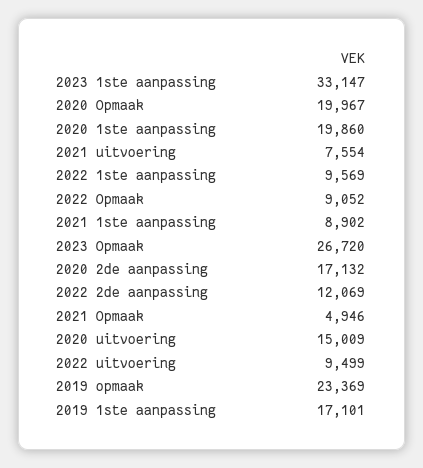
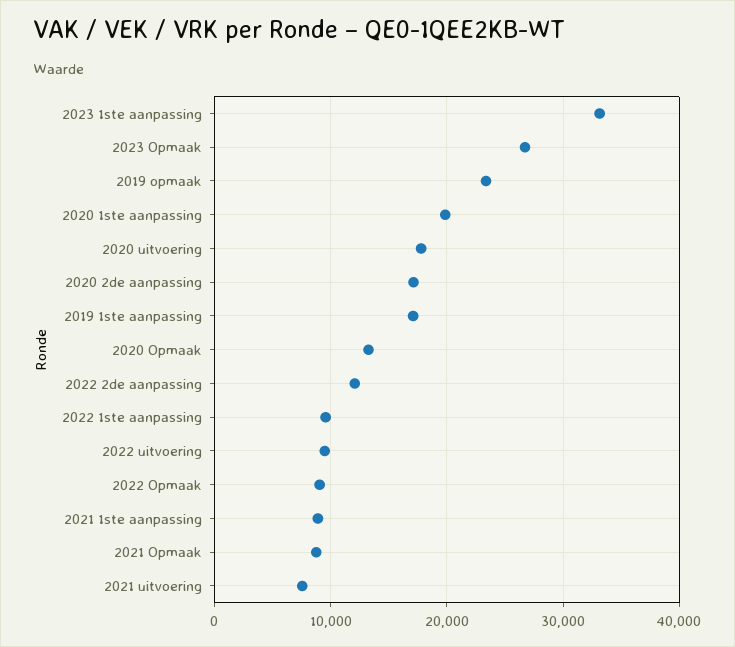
2020 Opmaak: 19967 -> 13000
2021 Opmaak: 4946 -> 9000
2020 uitvoering: 15009 -> 18000

